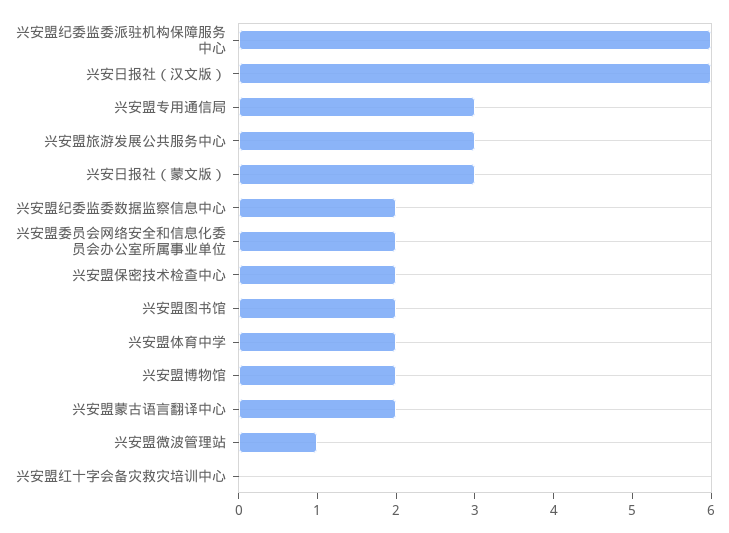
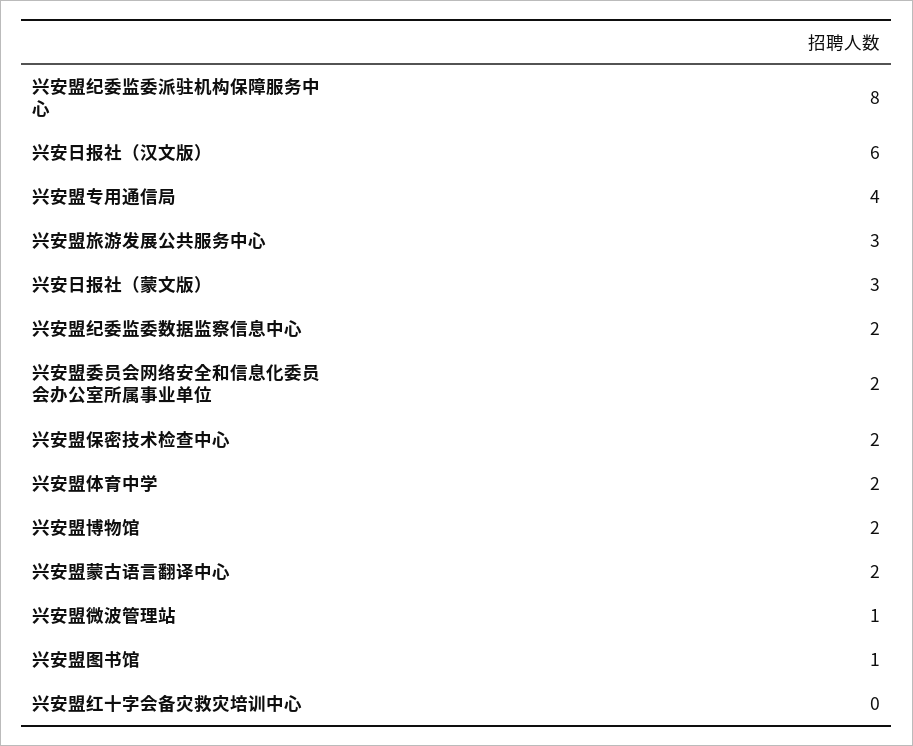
兴安盟纪委监委派驻机构保障服务中心: 6 -> 8
兴安盟专用通信局: 3 -> 4
兴安盟图书馆: 2 -> 1

